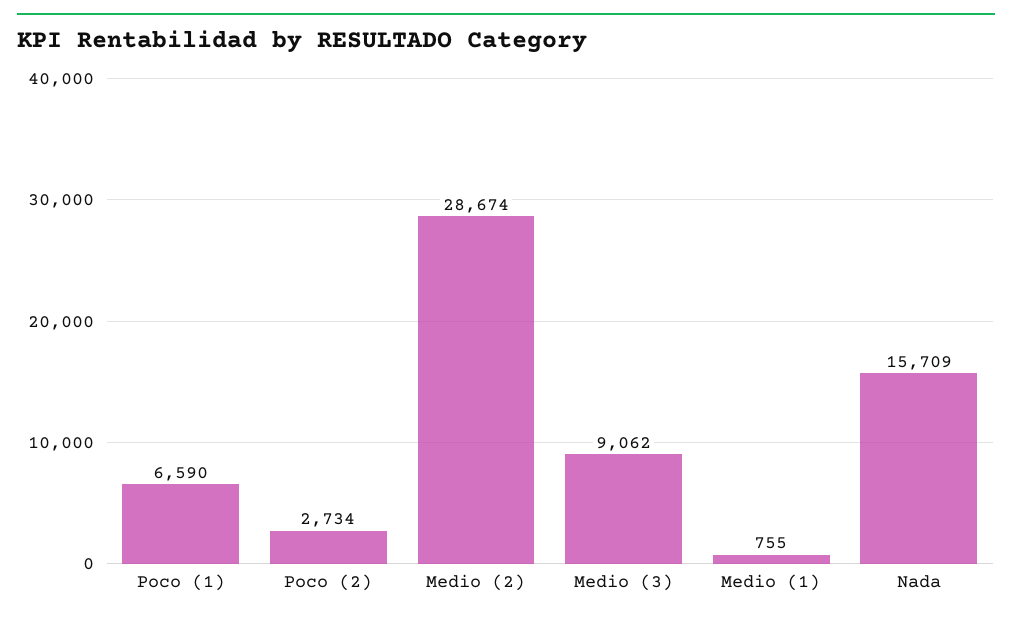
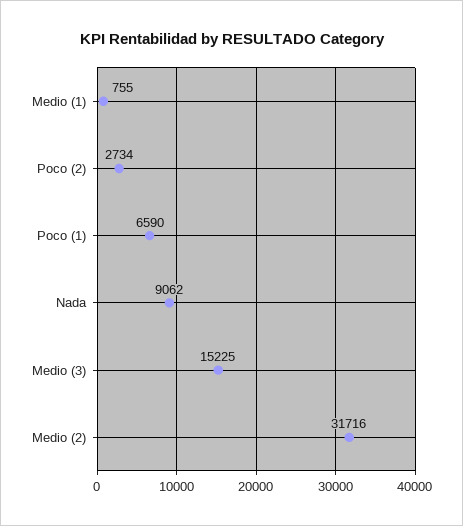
Medio (2): 28674 -> 31716
Medio (3): 9062 -> 15225
Nada: 15709 -> 9062

